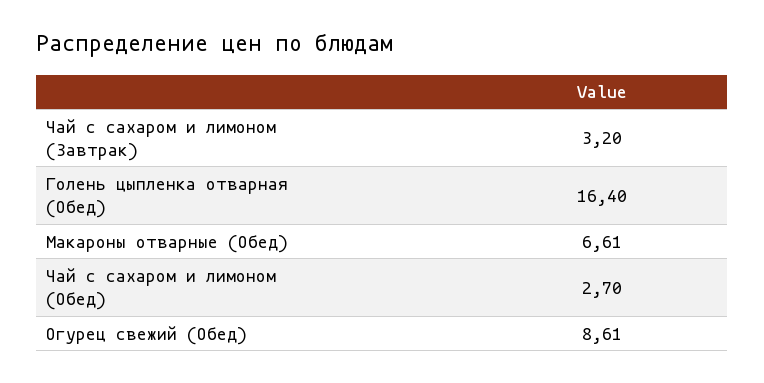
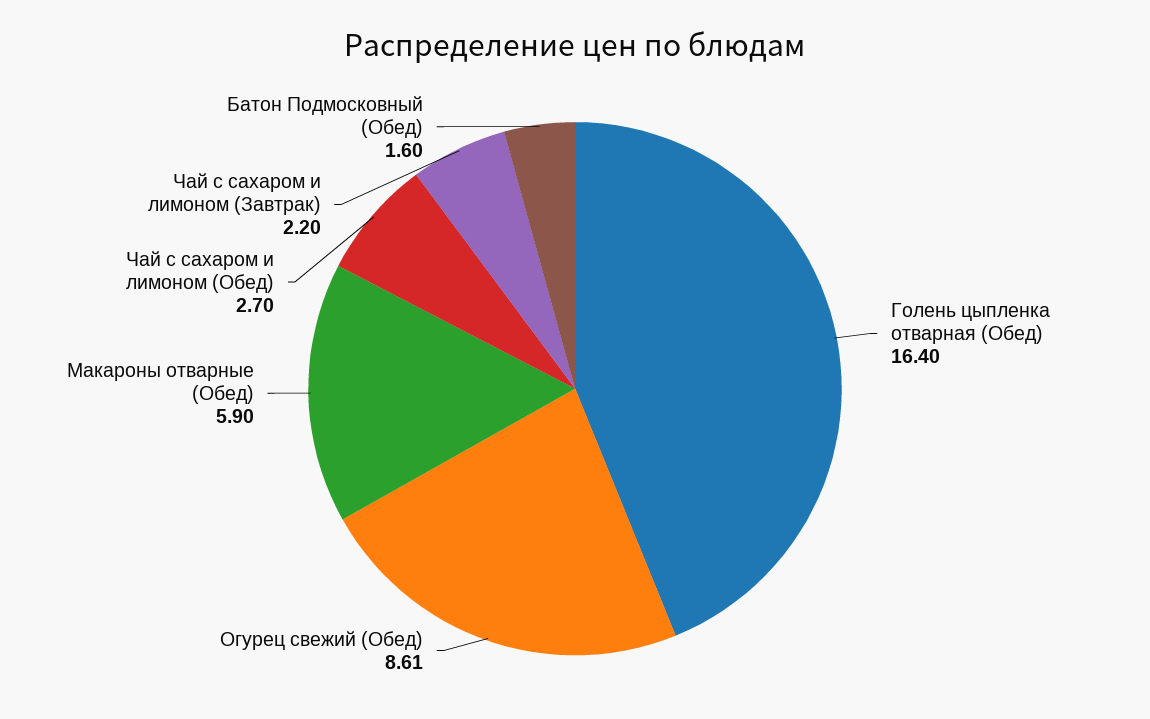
Чай с сахаром и лимоном (Завтрак): 3.2 -> 2.2
Макароны отварные (Обед): 6.61 -> 5.9
Батон Подмосковный (Обед): none -> 1.6

